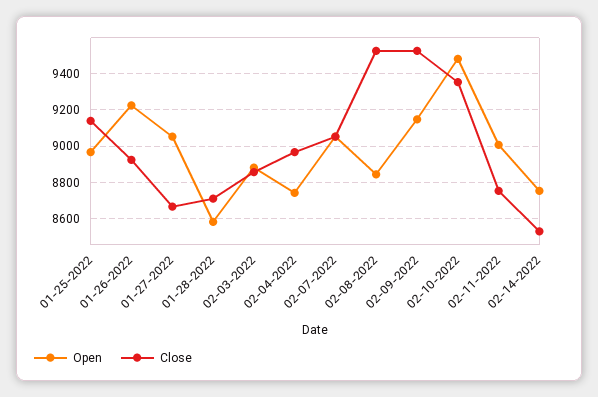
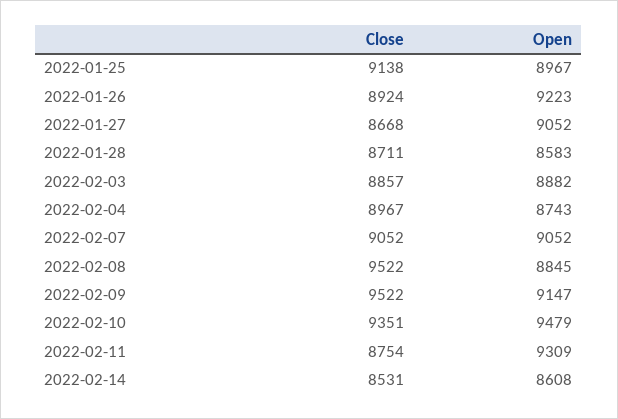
Open, 02-11-2022: 9000 -> 9309
Open, 02-14-2022: 8750 -> 8608

